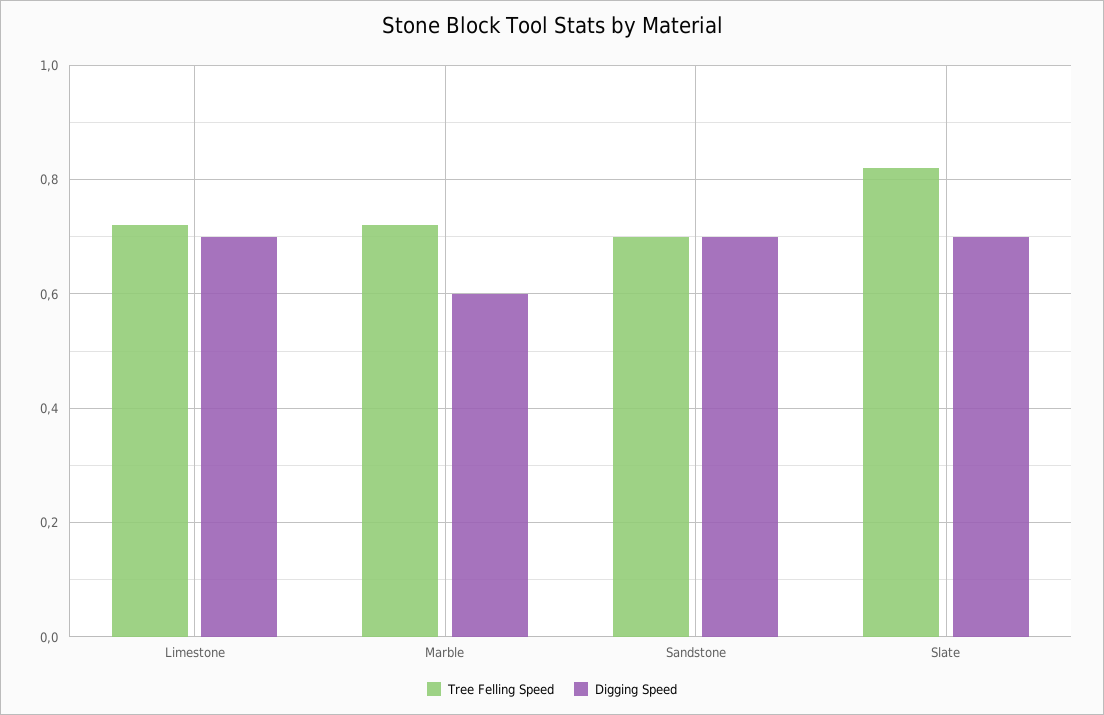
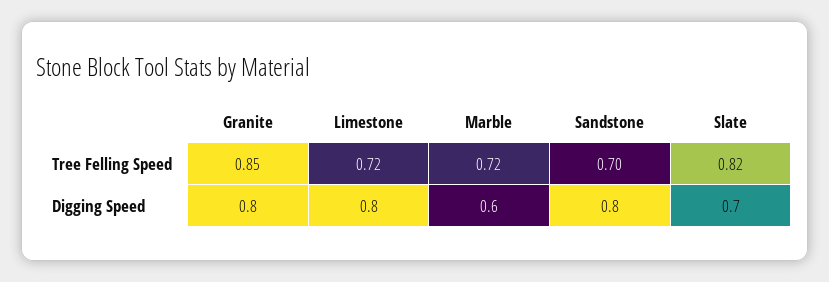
Digging Speed, Limestone: 0.7 -> 0.8
Digging Speed, Sandstone: 0.7 -> 0.8
Tree Felling Speed, Granite: none -> 0.85
Digging Speed, Granite: none -> 0.8

